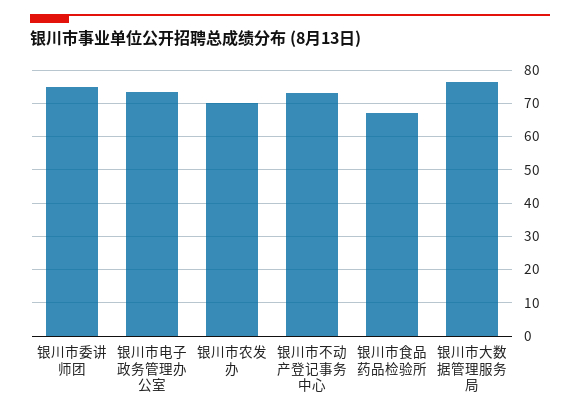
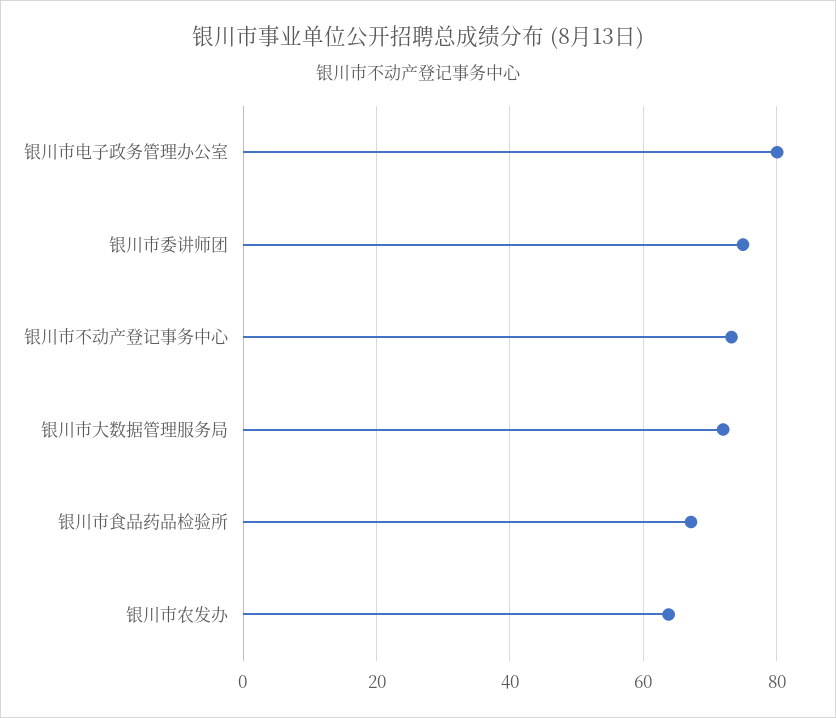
银川市电子政务管理办公室: 74 -> 80
银川市农发办: 70 -> 64
银川市大数据管理服务局: 76 -> 72

